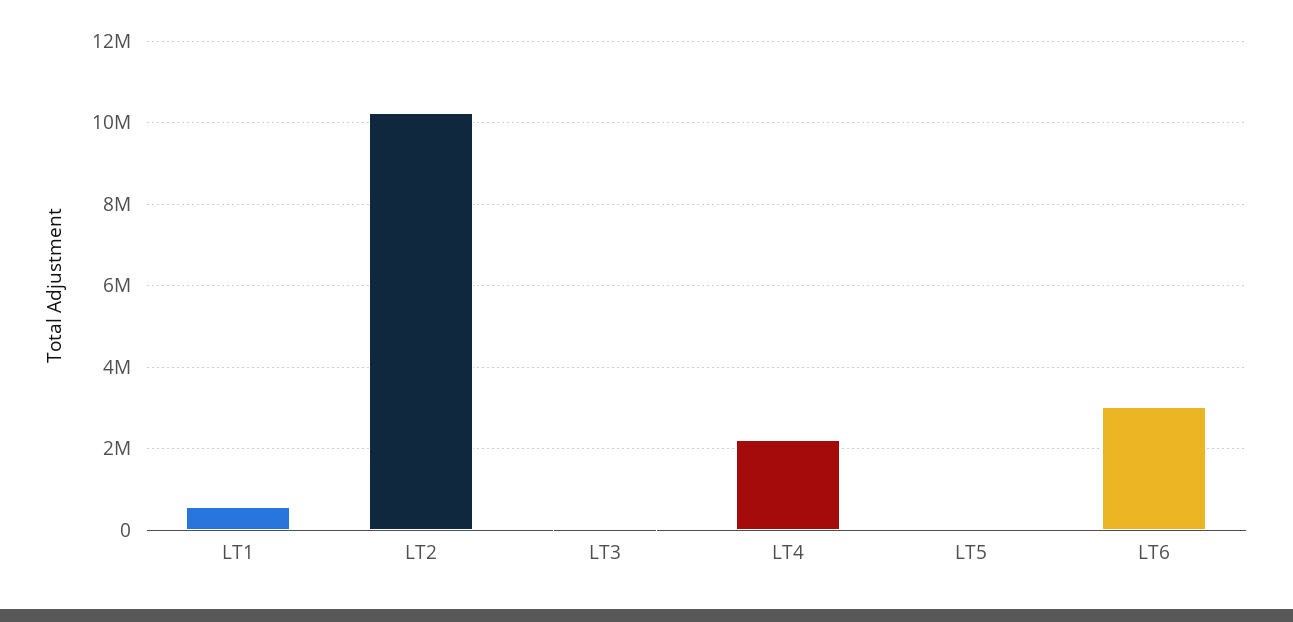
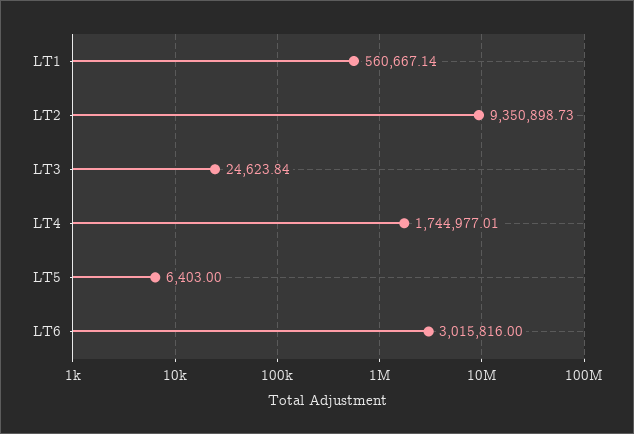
LT2: 10200000 -> 9350898.73
LT4: 2200000 -> 1744977.01

